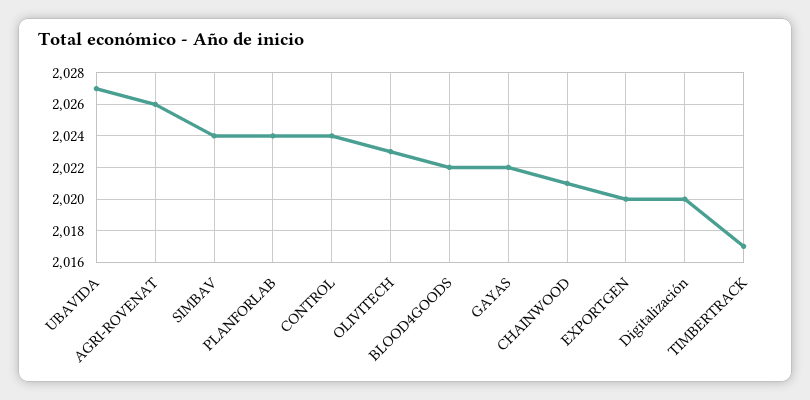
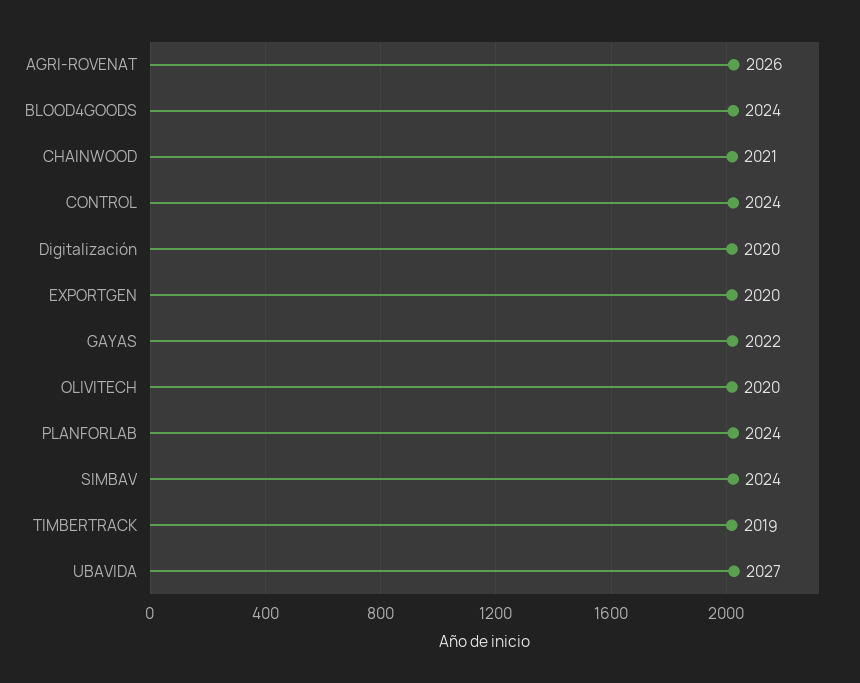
OLIVITECH: 2023 -> 2020
BLOOD4GOODS: 2022 -> 2024
TIMBERTRACK: 2017 -> 2019

